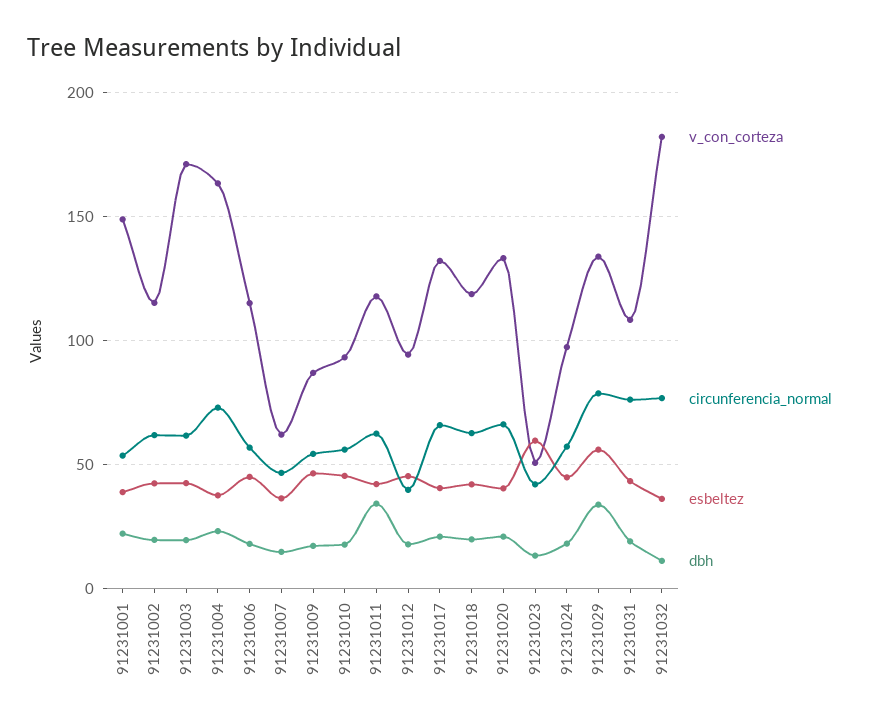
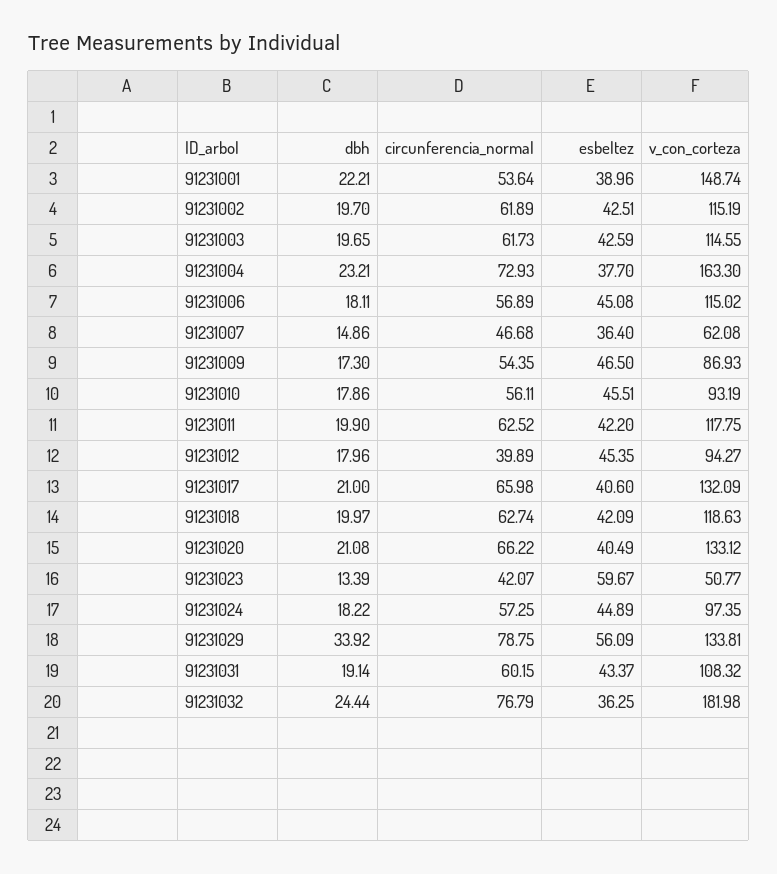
v_con_corteza, 91231003: 170 -> 114.55
dbh, 91231011: 35 -> 19.9
circunferencia_normal, 91231031: 75 -> 60.15
dbh, 91231032: 10 -> 24.44

